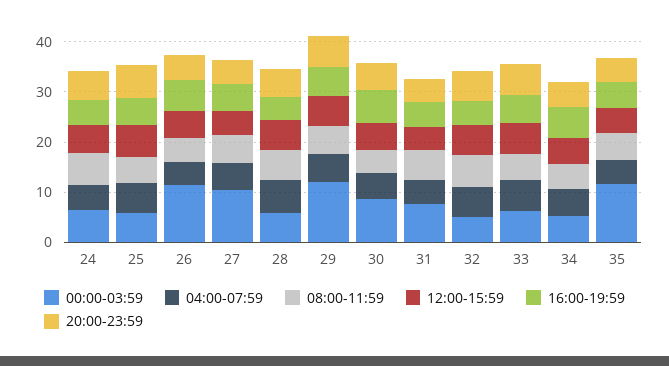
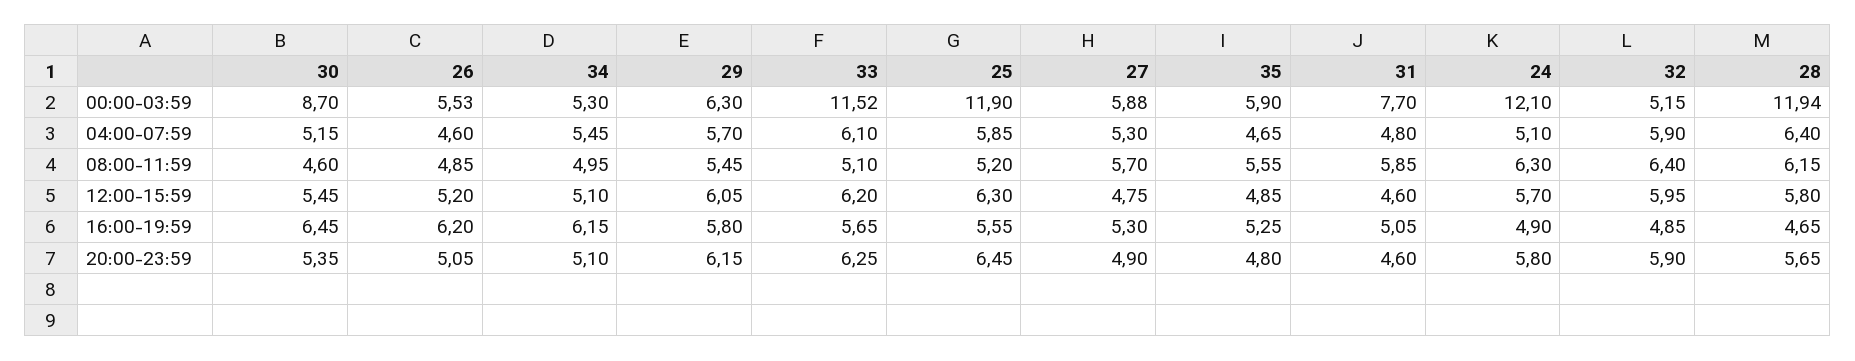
00:00-03:59, 24: 6 -> 12.1
00:00-03:59, 25: 6 -> 11.9
00:00-03:59, 26: 12 -> 5.53
00:00-03:59, 27: 10 -> 5.88
00:00-03:59, 28: 6 -> 11.94
00:00-03:59, 29: 12 -> 6.3
00:00-03:59, 33: 6 -> 11.52
00:00-03:59, 35: 12 -> 5.9

